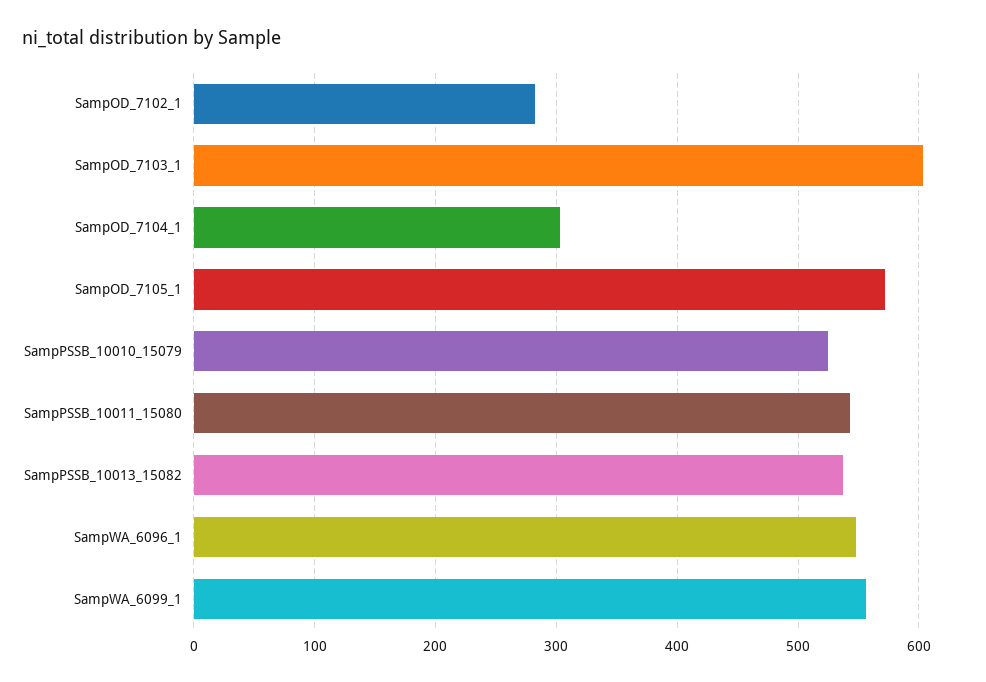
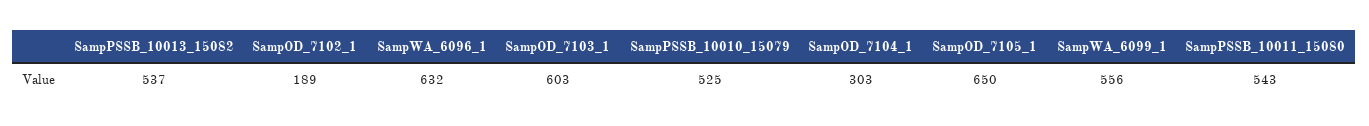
SampOD_7102_1: 280 -> 189
SampOD_7105_1: 570 -> 650
SampWA_6096_1: 550 -> 632

